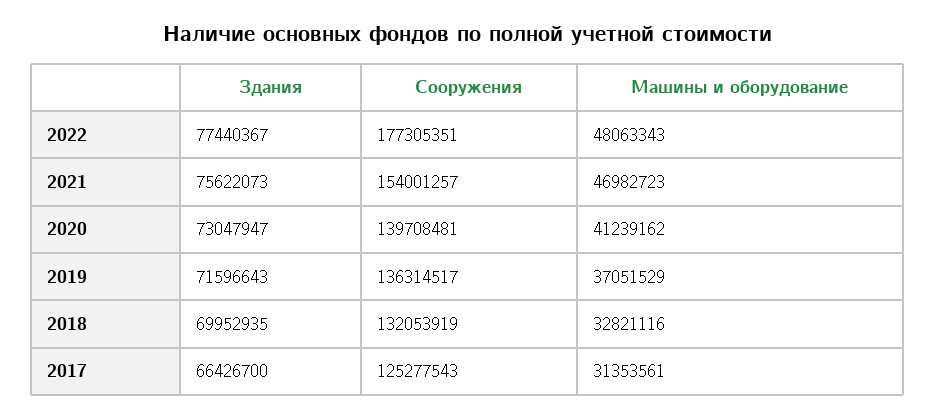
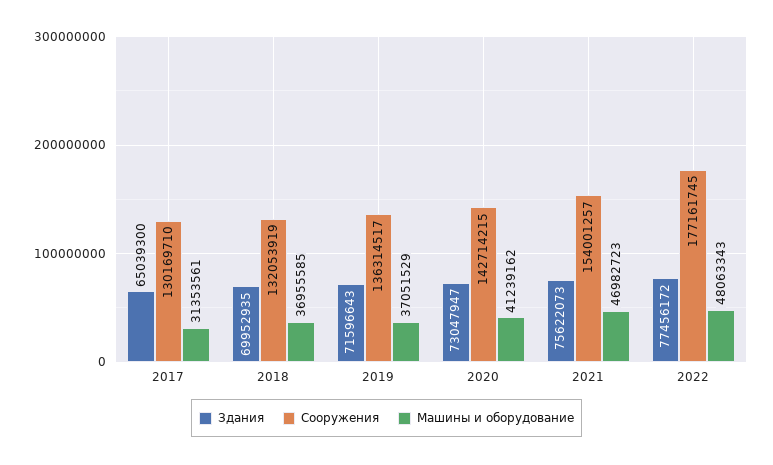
Здания, 2022: 77440367 -> 77456172
Сооружения, 2022: 177305351 -> 177161745
Сооружения, 2020: 139708481 -> 142714215
Машины и оборудование, 2018: 32821116 -> 36955585
Здания, 2017: 66426700 -> 65039300
Сооружения, 2017: 125277543 -> 130169710

